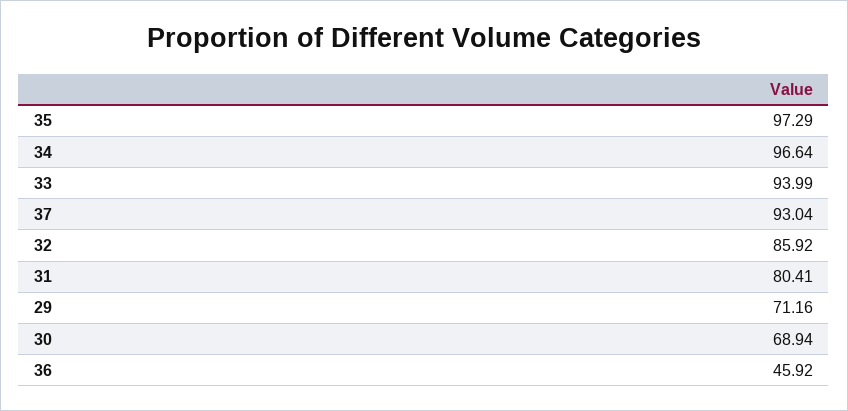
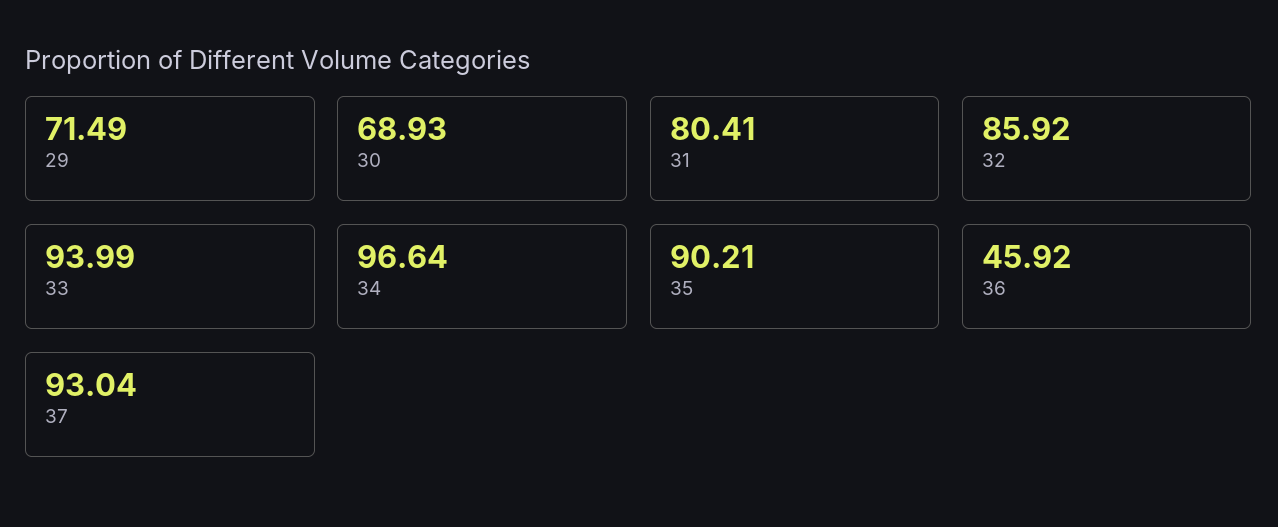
35: 97.29 -> 90.21
29: 71.16 -> 71.49
30: 68.94 -> 68.93

